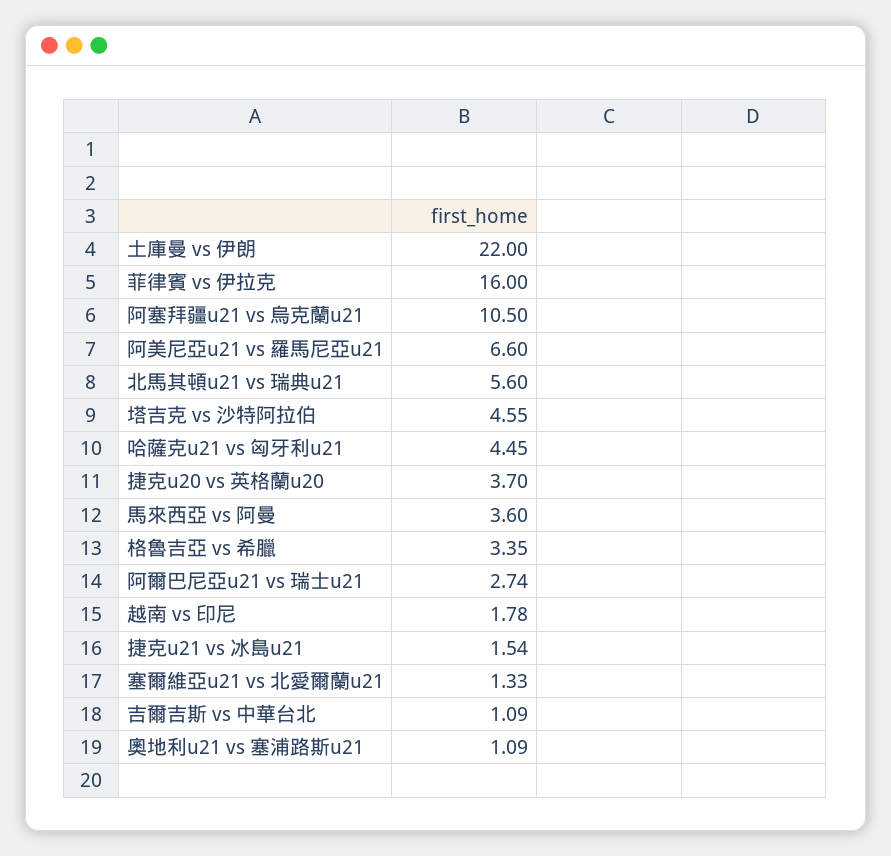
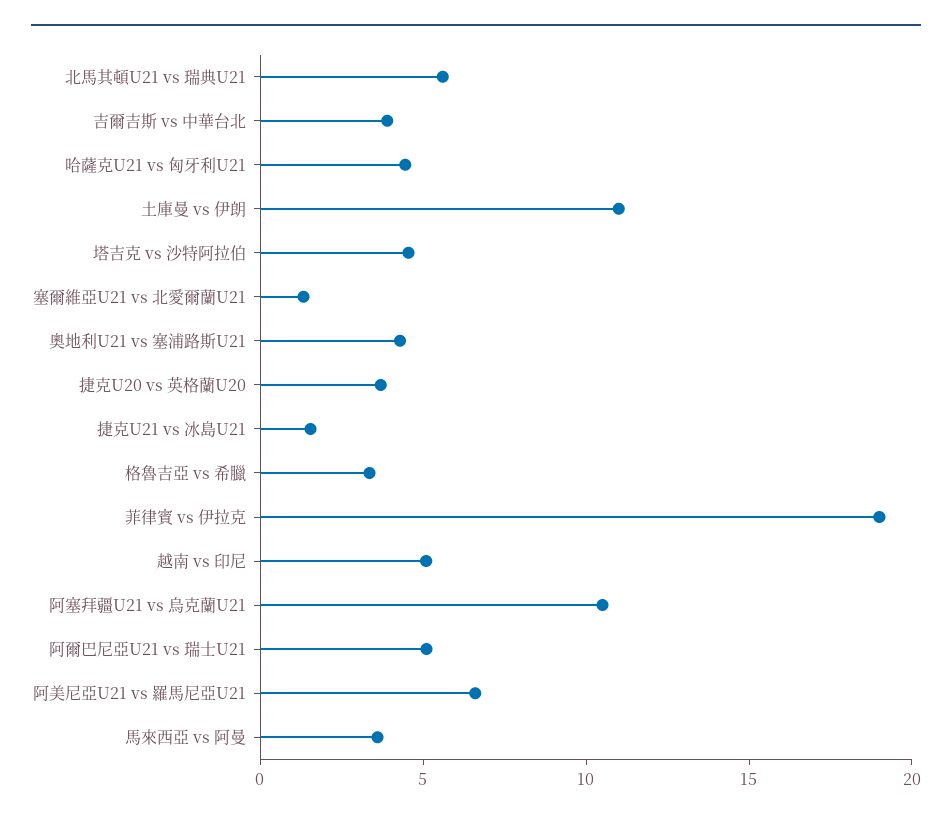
土庫曼 vs 伊朗: 22 -> 11
菲律賓 vs 伊拉克: 16 -> 19
阿爾巴尼亞u21 vs 瑞士u21: 2.74 -> 5
越南 vs 印尼: 1.78 -> 5
吉爾吉斯 vs 中華台北: 1.09 -> 4
奧地利u21 vs 塞浦路斯u21: 1.09 -> 4

